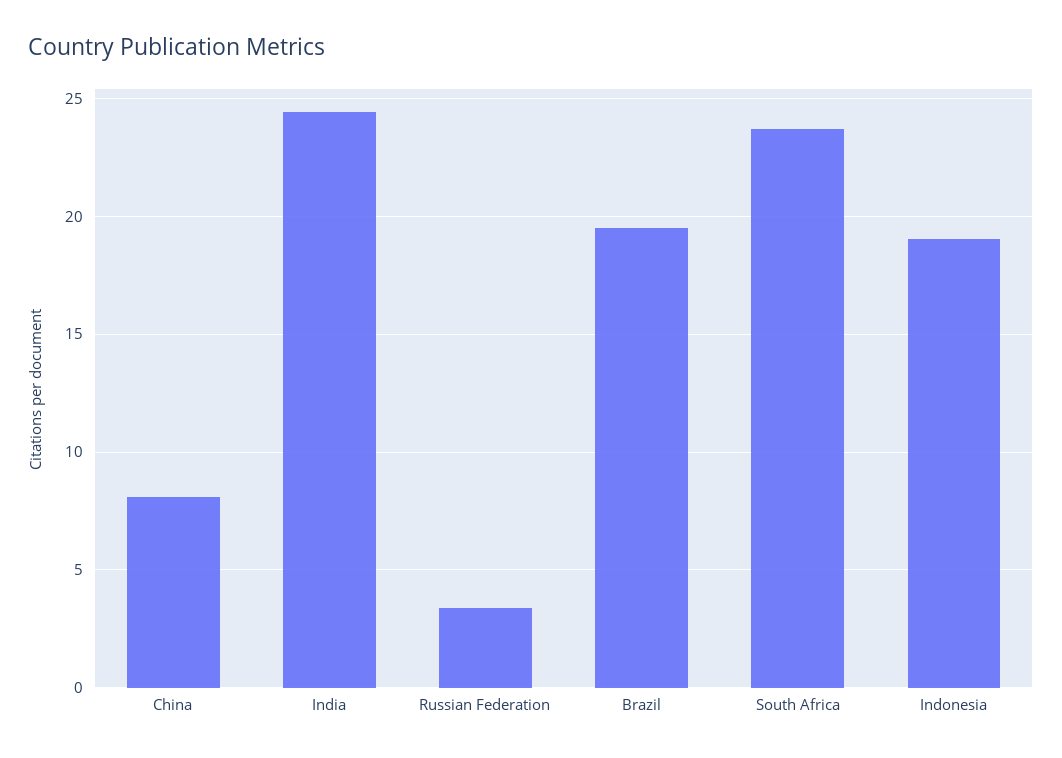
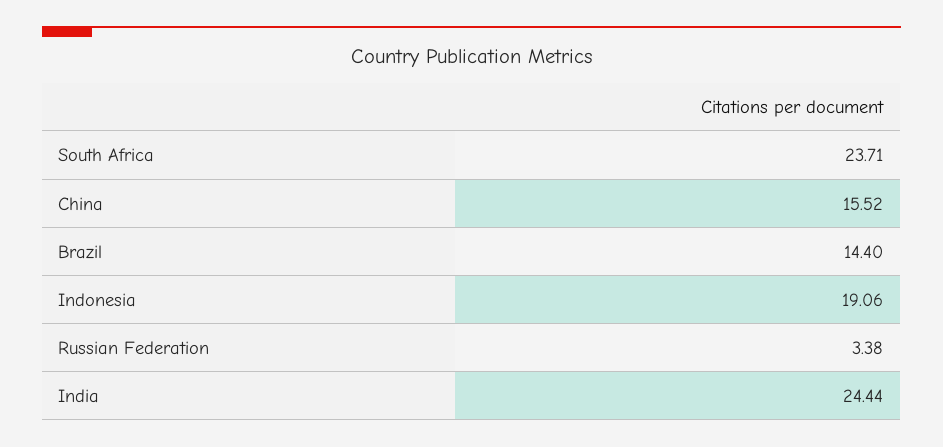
China: 8 -> 15.52
Brazil: 19.5 -> 14.4

